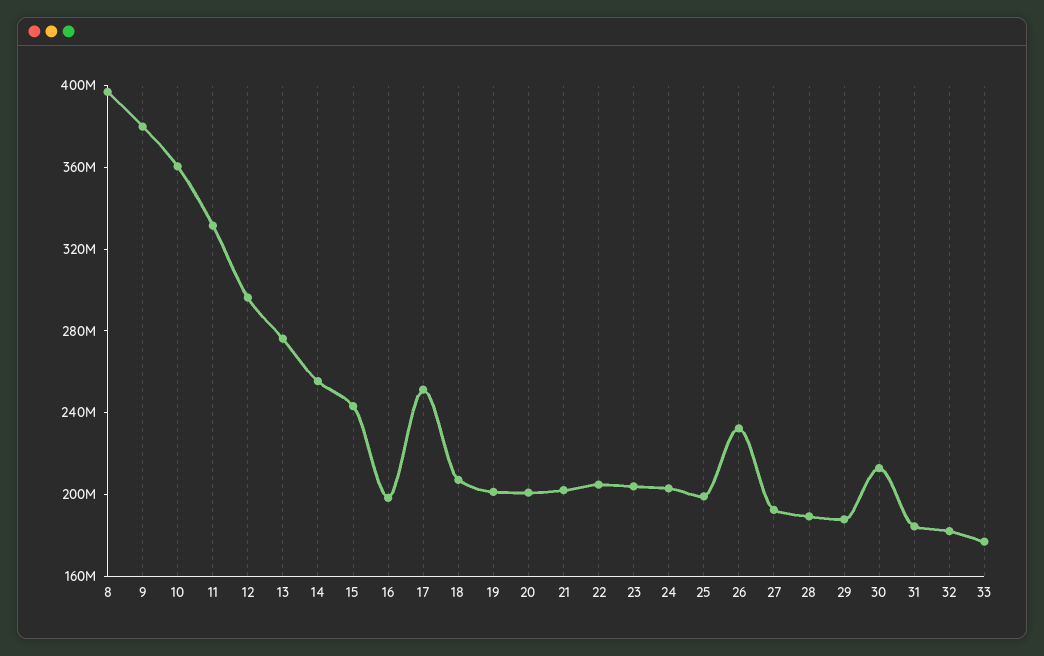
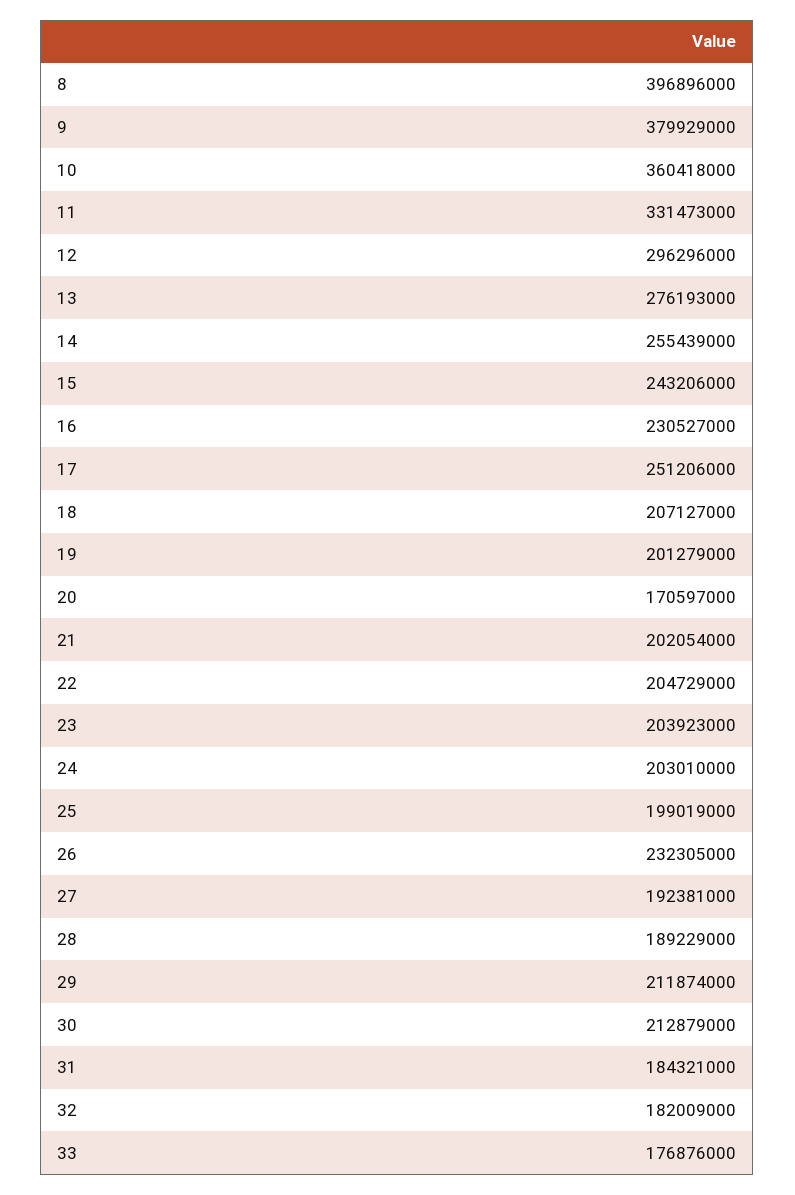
16: 200000000 -> 230527000
20: 200000000 -> 170597000
29: 190000000 -> 211874000

